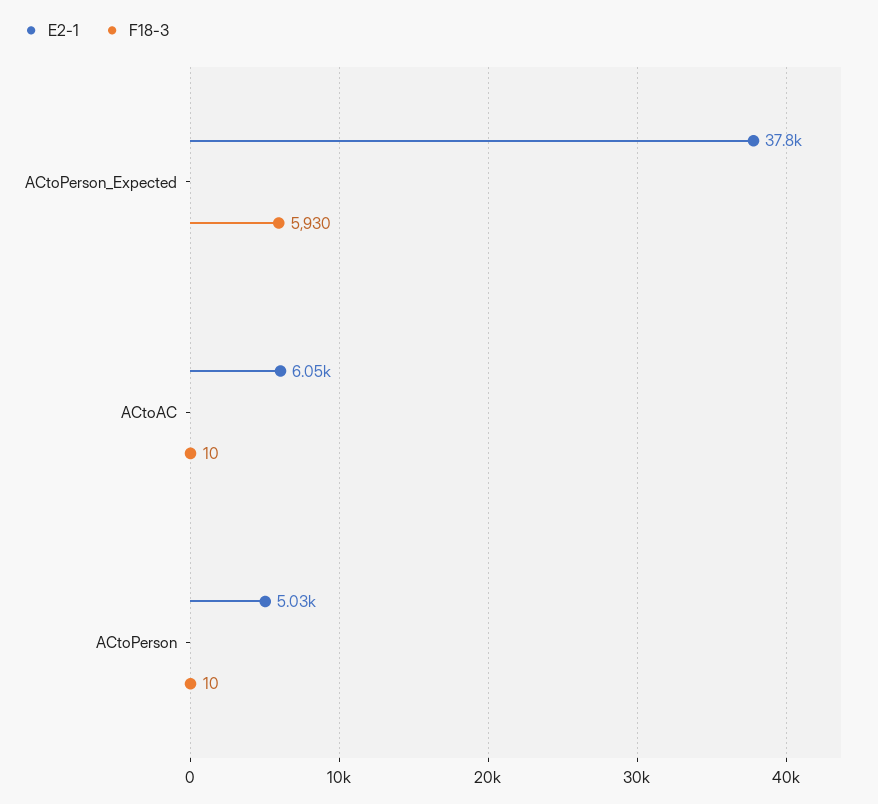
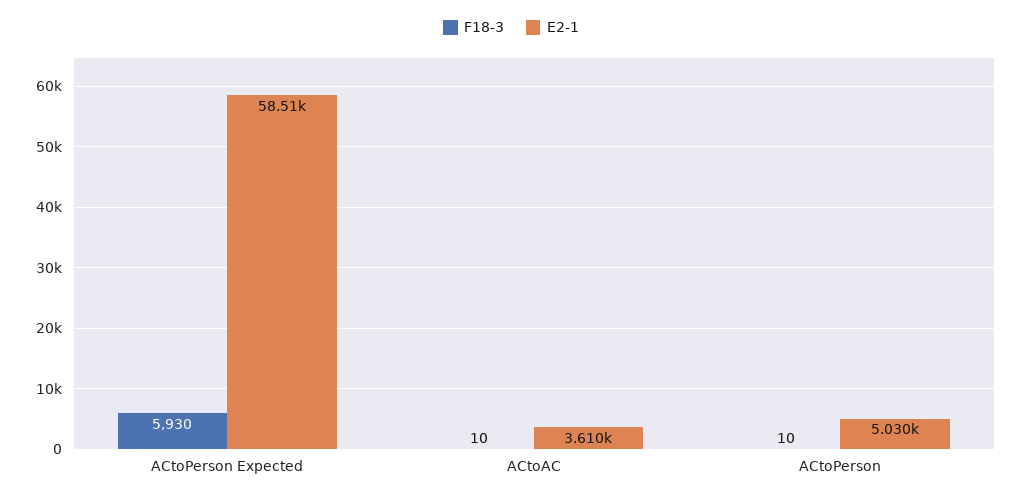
E2-1, ACtoPerson_Expected: 37800 -> 58510
E2-1, ACtoAC: 6050 -> 3610

